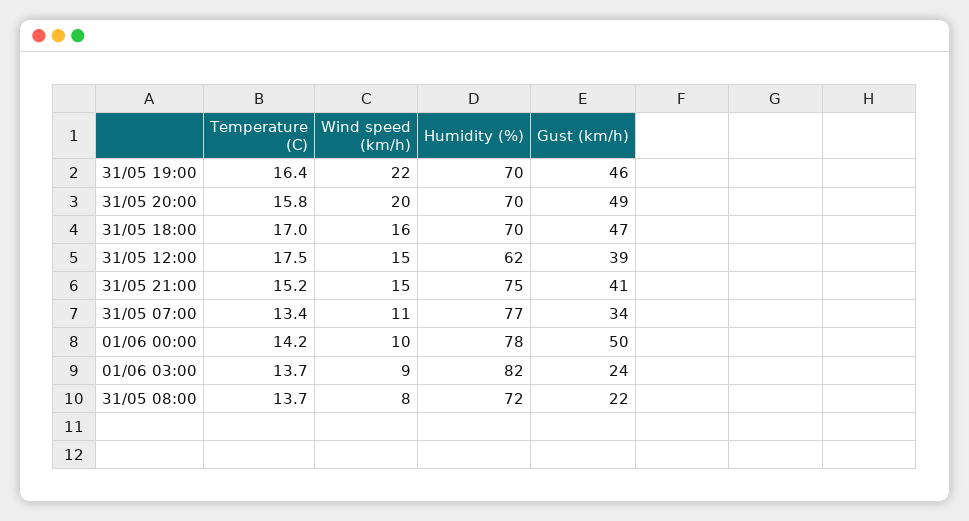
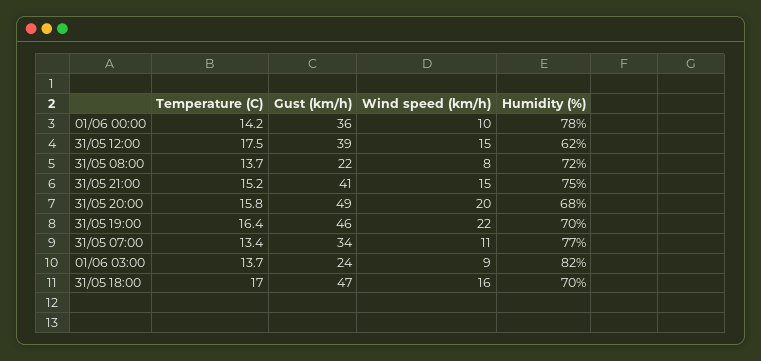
Humidity (%), 31/05 20:00: 70 -> 68
Gust (km/h), 01/06 00:00: 50 -> 36

